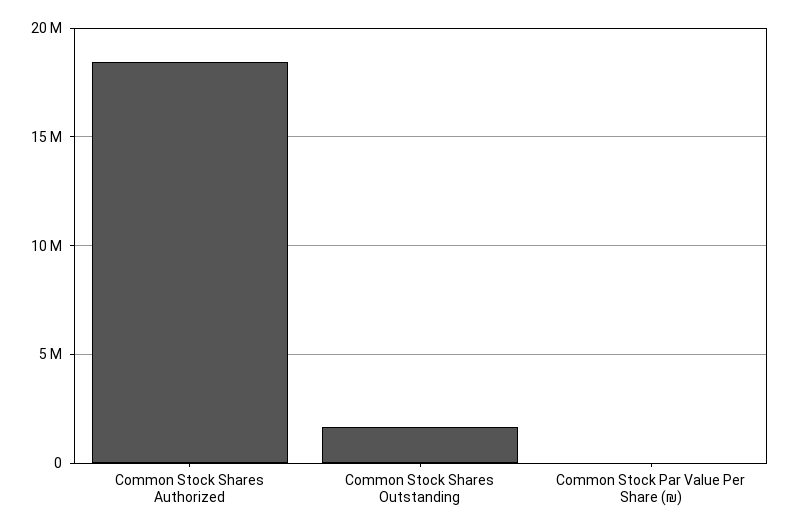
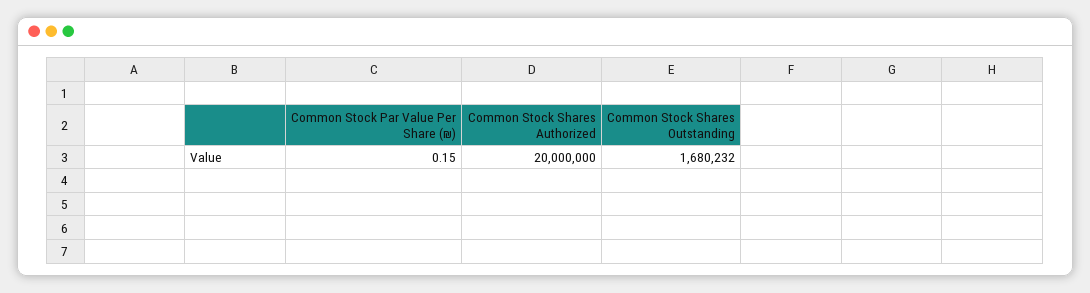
Common Stock Shares Authorized: 18500000 -> 20000000

